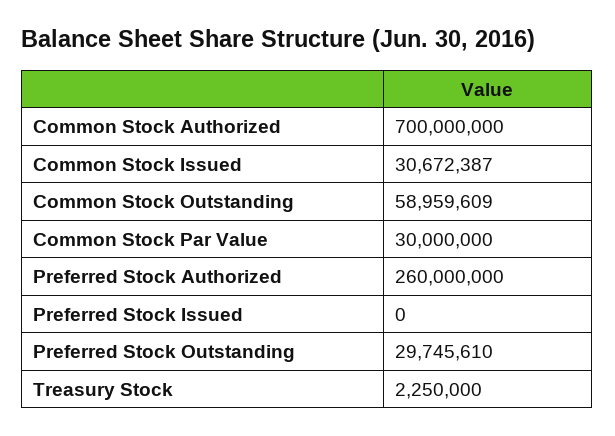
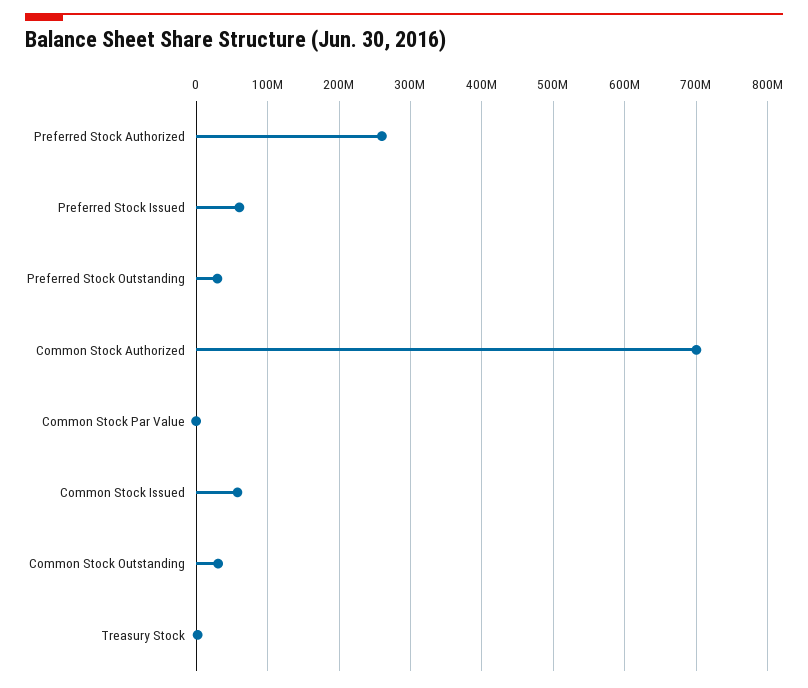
Common Stock Issued: 30672387 -> 60000000
Common Stock Outstanding: 58959609 -> 30000000
Common Stock Par Value: 30000000 -> 0
Preferred Stock Issued: 0 -> 60000000

